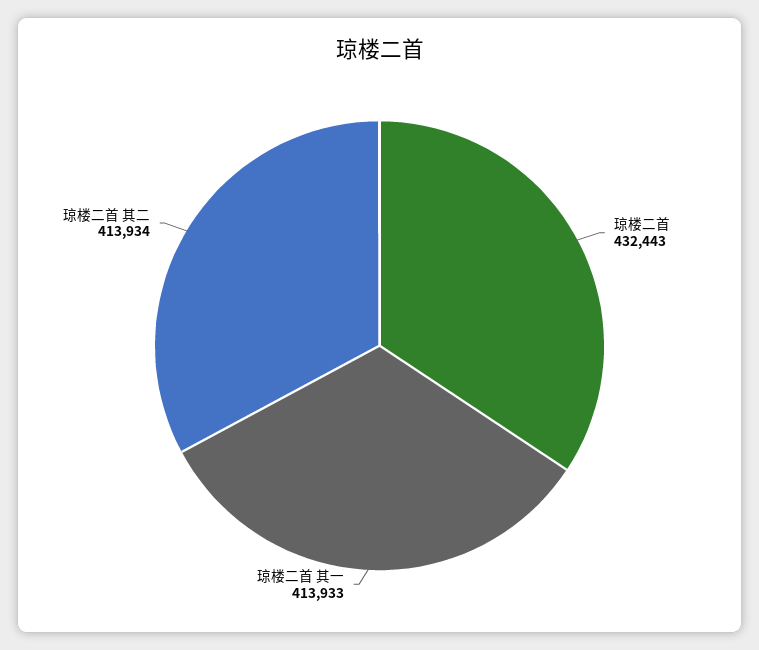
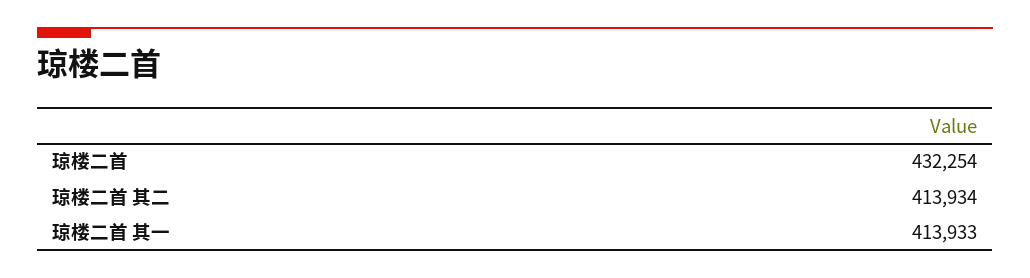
琼楼二首: 432443 -> 432254

